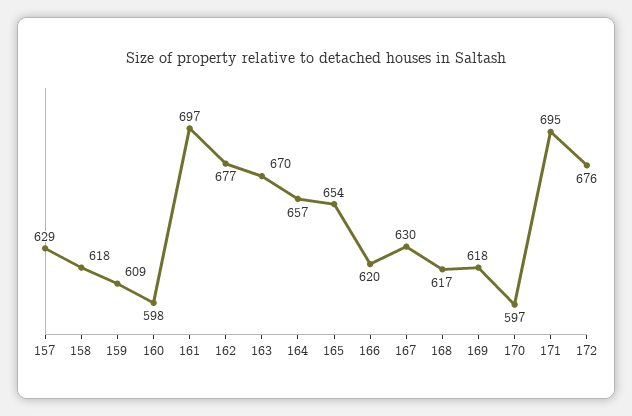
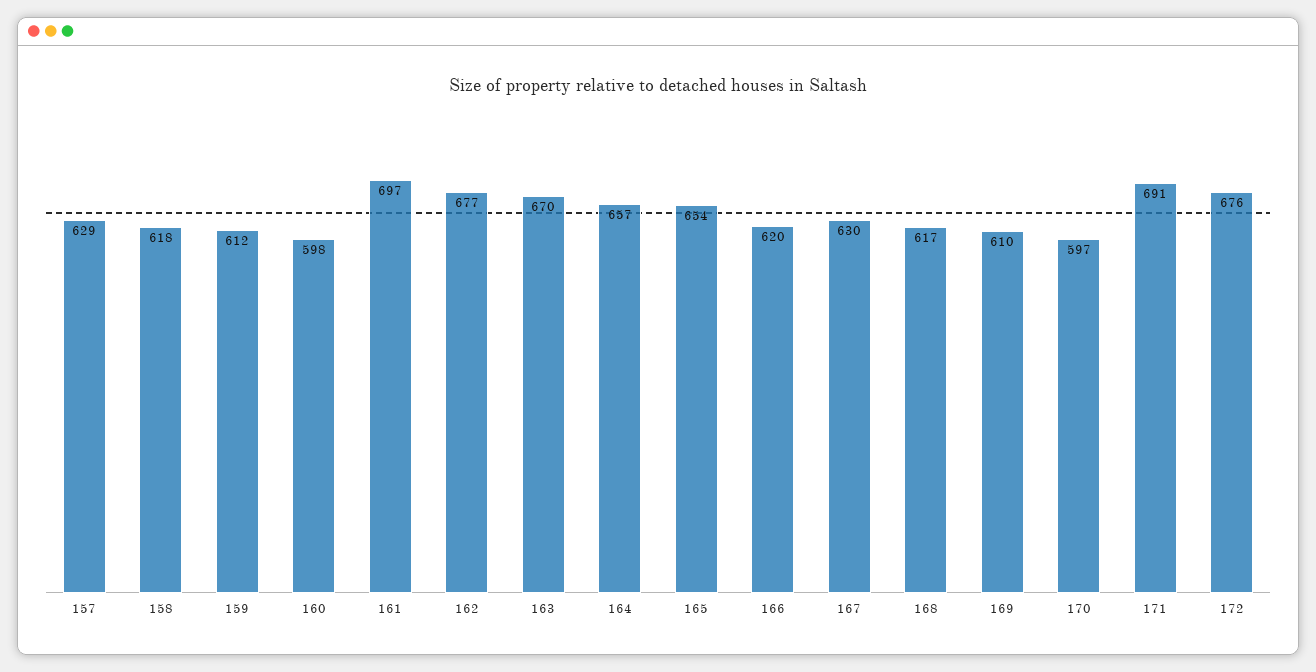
159: 609 -> 612
169: 618 -> 610
171: 695 -> 691

